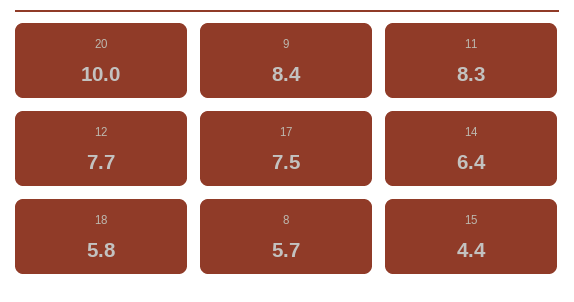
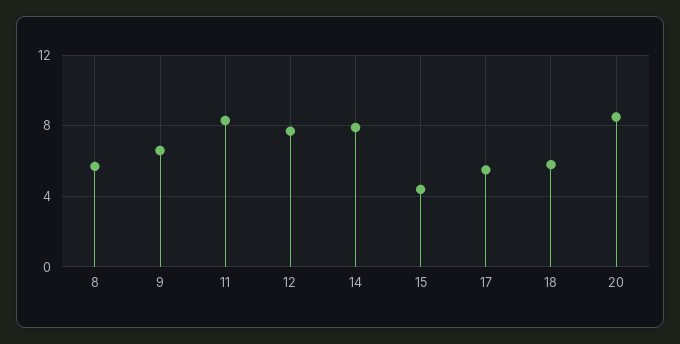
20: 10 -> 8.5
9: 8.4 -> 6.5
17: 7.5 -> 5.5
14: 6.4 -> 8

